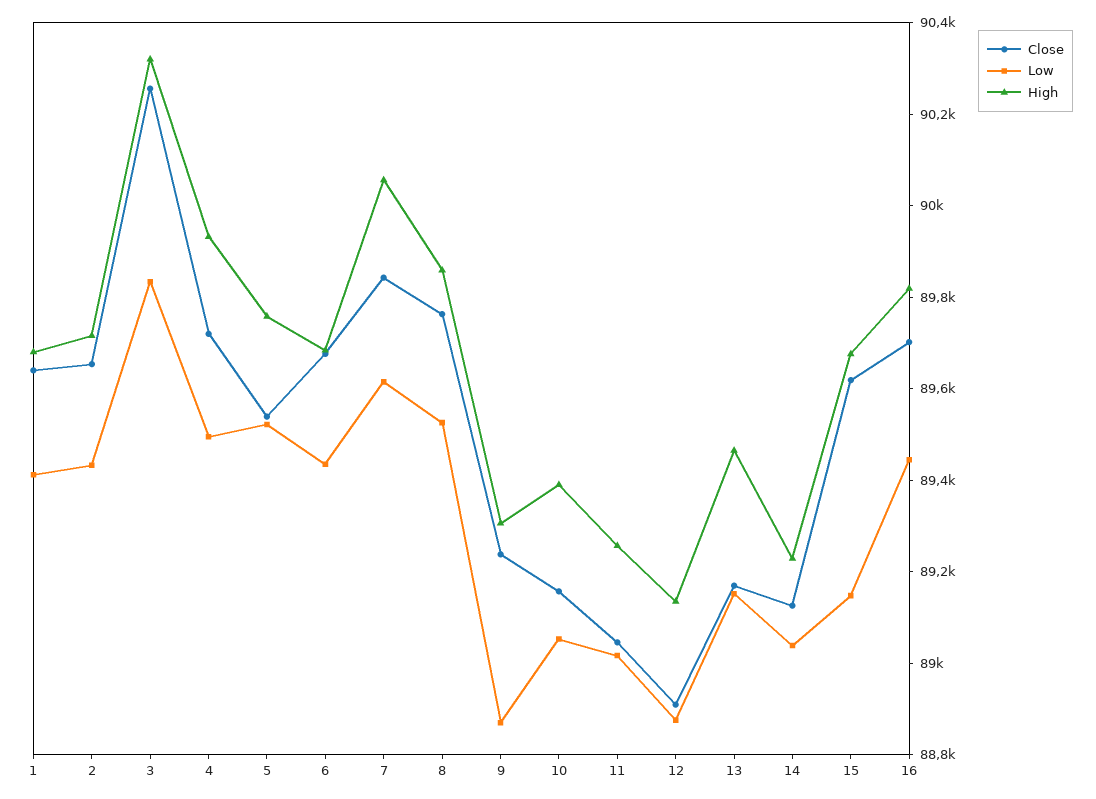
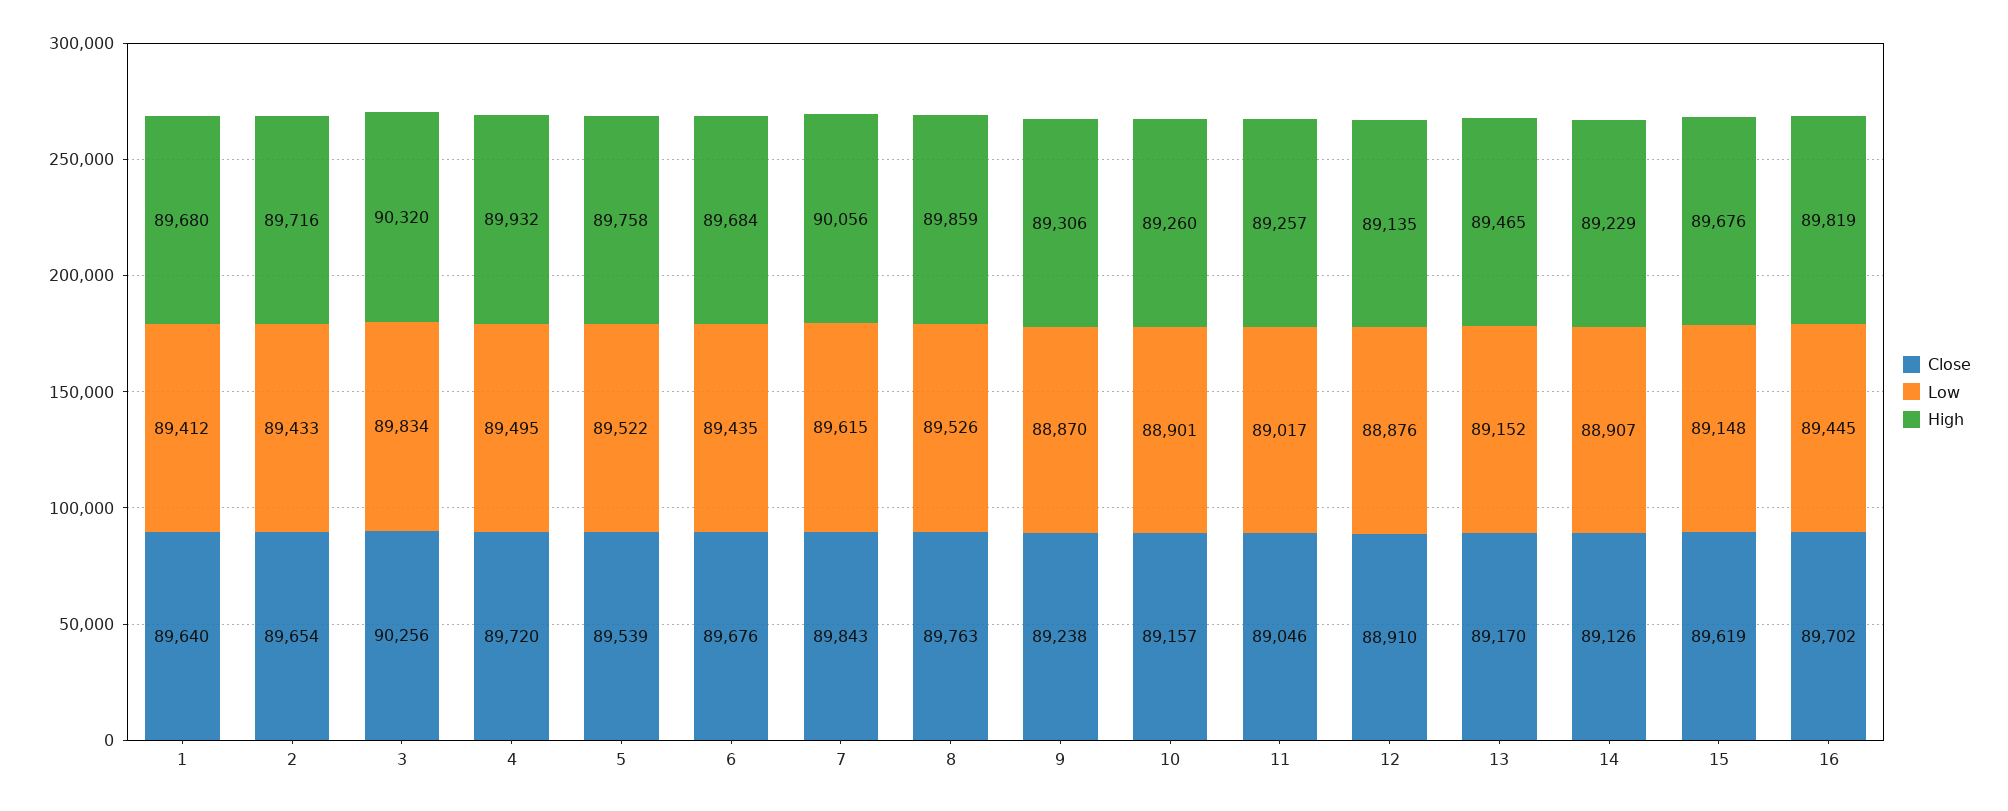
Low, 10: 89050 -> 88901
High, 10: 89400 -> 89260
Low, 14: 89050 -> 88907

